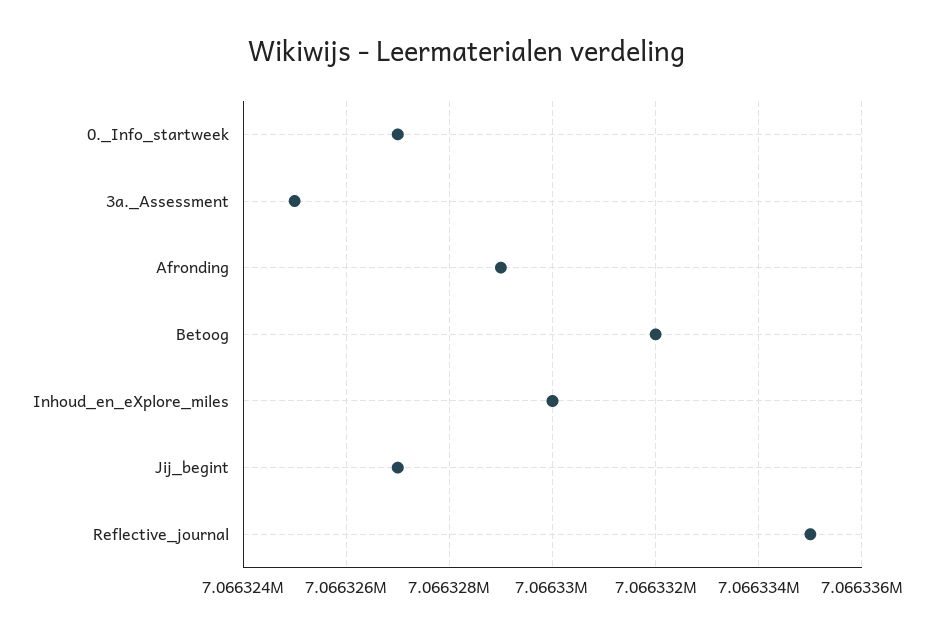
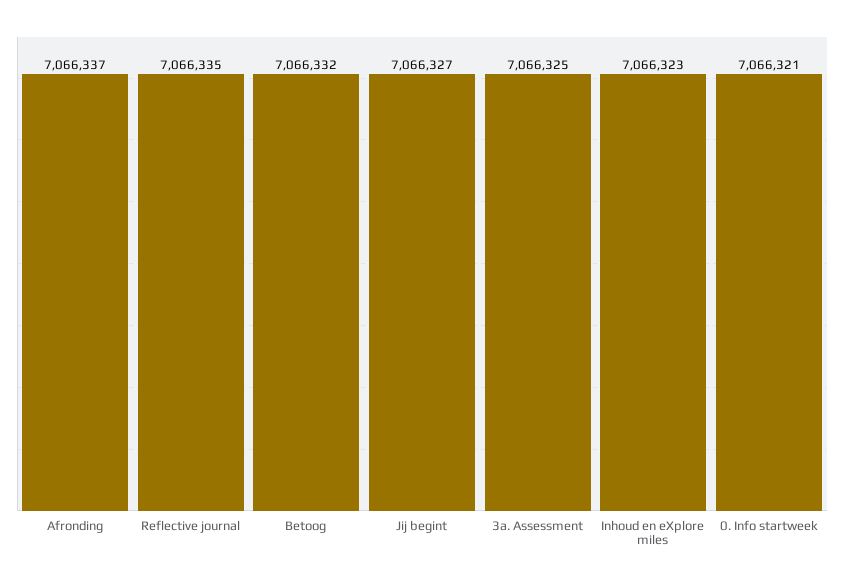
0._Info_startweek: 7066327 -> 7066321
Afronding: 7066329 -> 7066337
Inhoud_en_eXplore_miles: 7066330 -> 7066323

